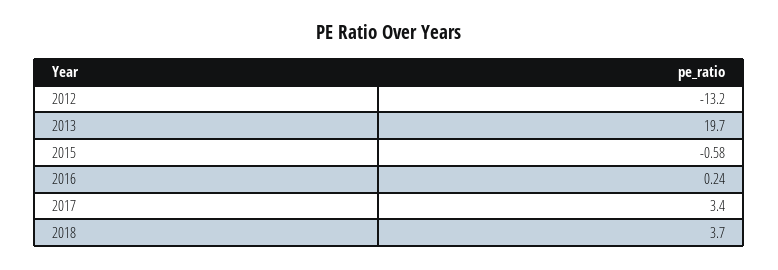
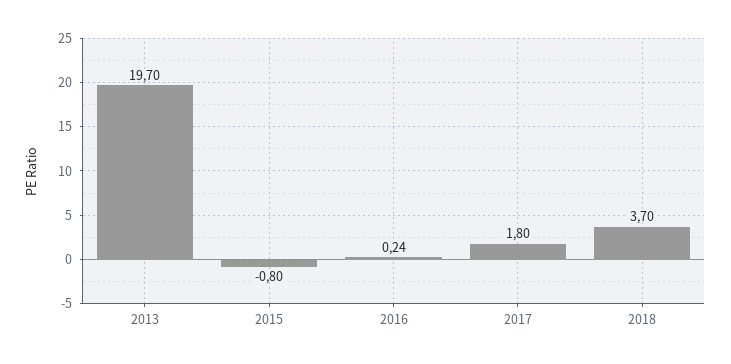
2012: -13.2 -> none
2015: -0.58 -> -0.8
2017: 3.4 -> 1.8

